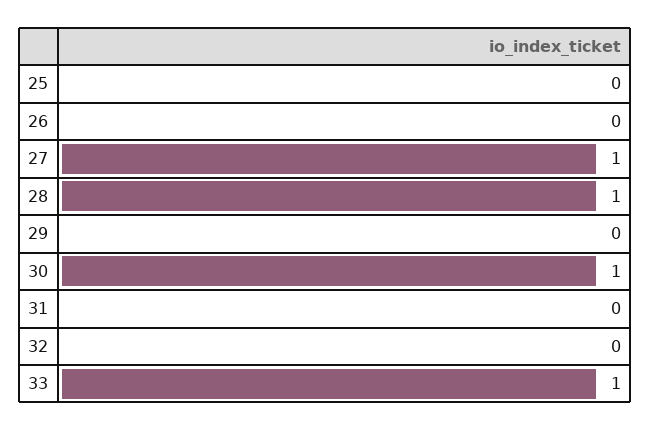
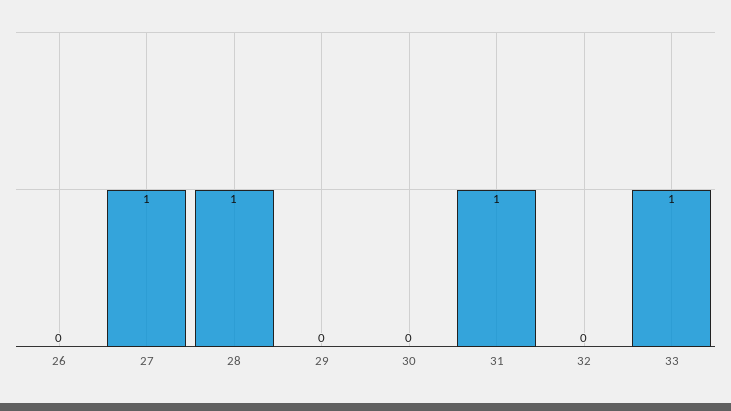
25: 0 -> none
30: 1 -> 0
31: 0 -> 1

